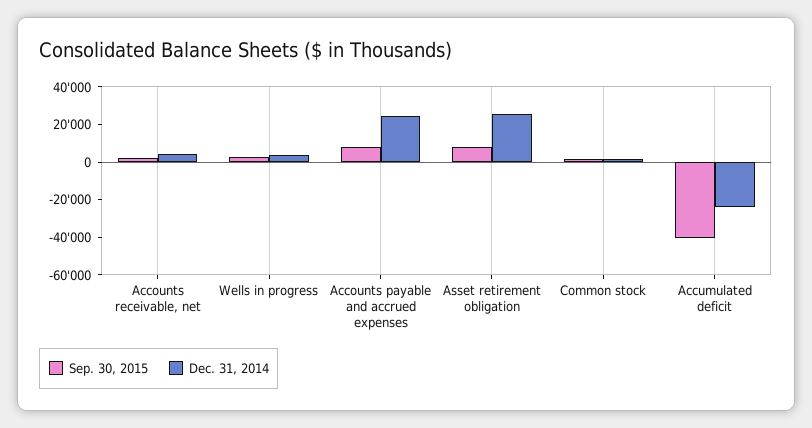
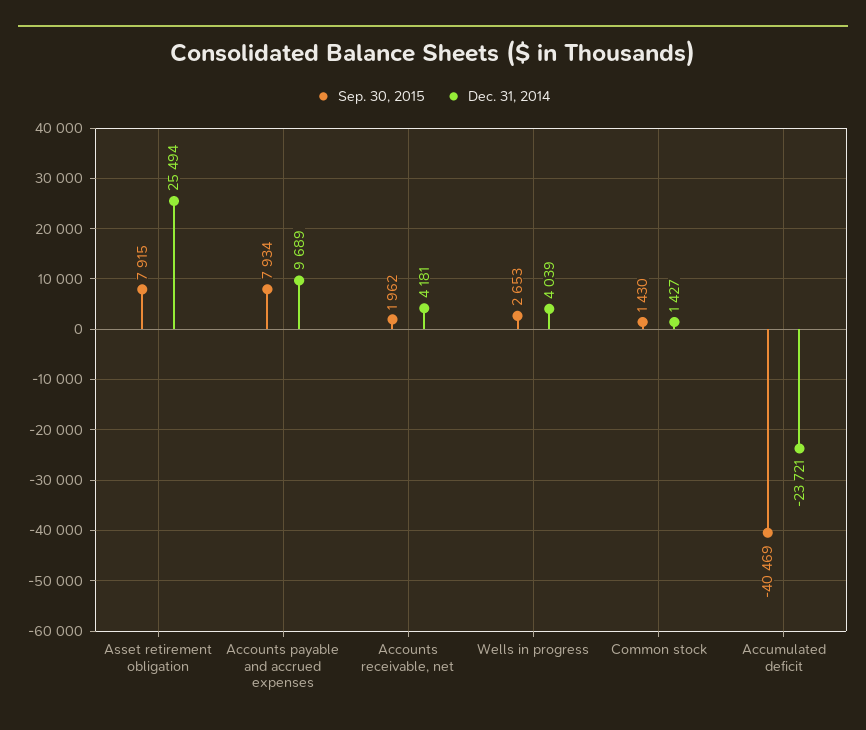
Dec. 31, 2014, Accounts payable and accrued expenses: 25000 -> 9689

